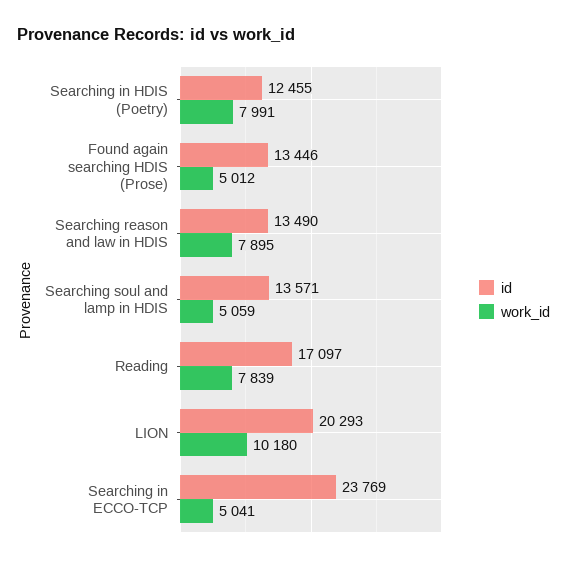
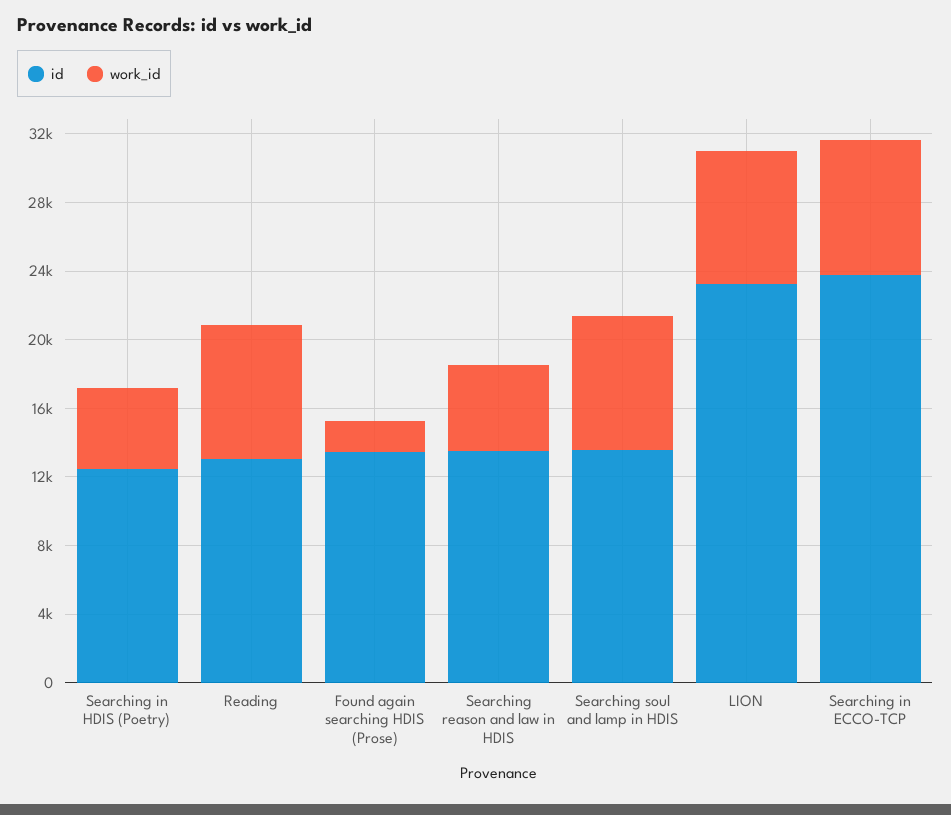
work_id, Searching in HDIS (Poetry): 7991 -> 5000
work_id, Found again searching HDIS (Prose): 5012 -> 2000
work_id, Searching reason and law in HDIS: 7895 -> 5000
work_id, Searching soul and lamp in HDIS: 5059 -> 8000
id, Reading: 17097 -> 13000
id, LION: 20293 -> 23000
work_id, LION: 10180 -> 8000
work_id, Searching in ECCO-TCP: 5041 -> 8000

